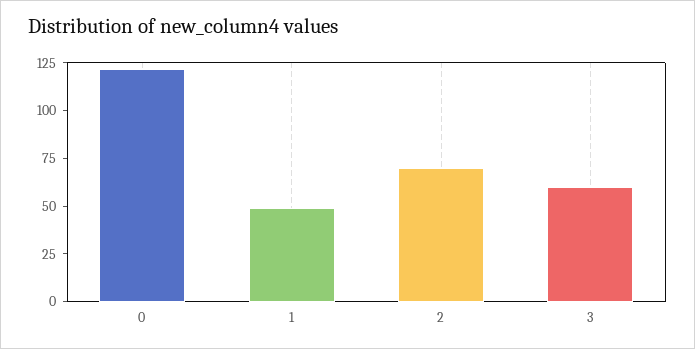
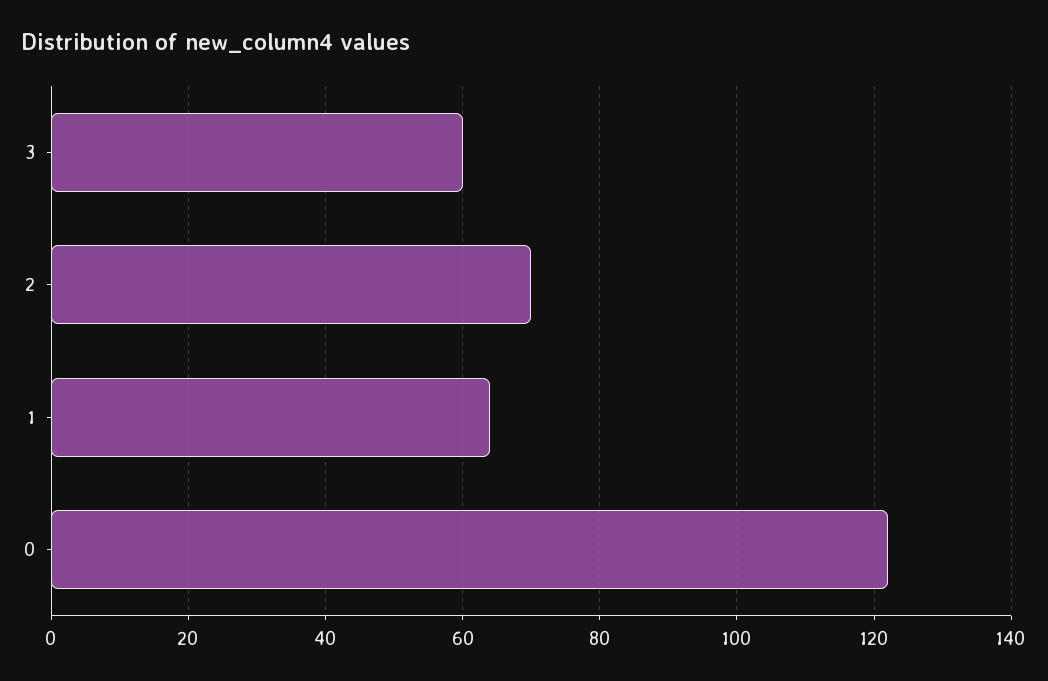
1: 50 -> 65

